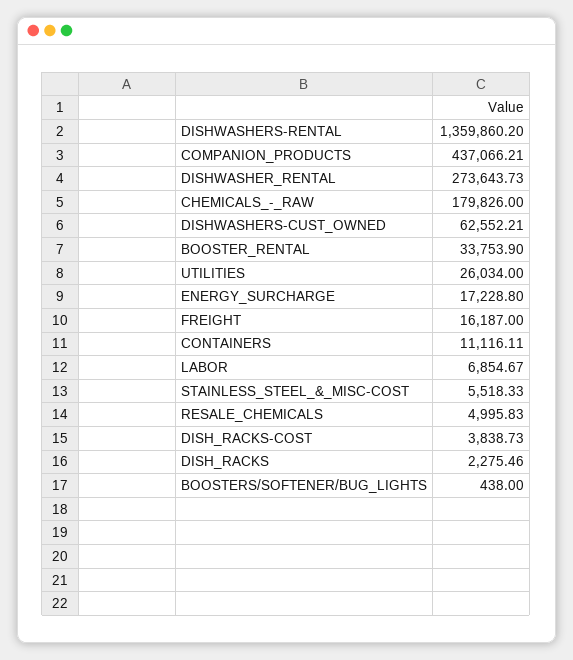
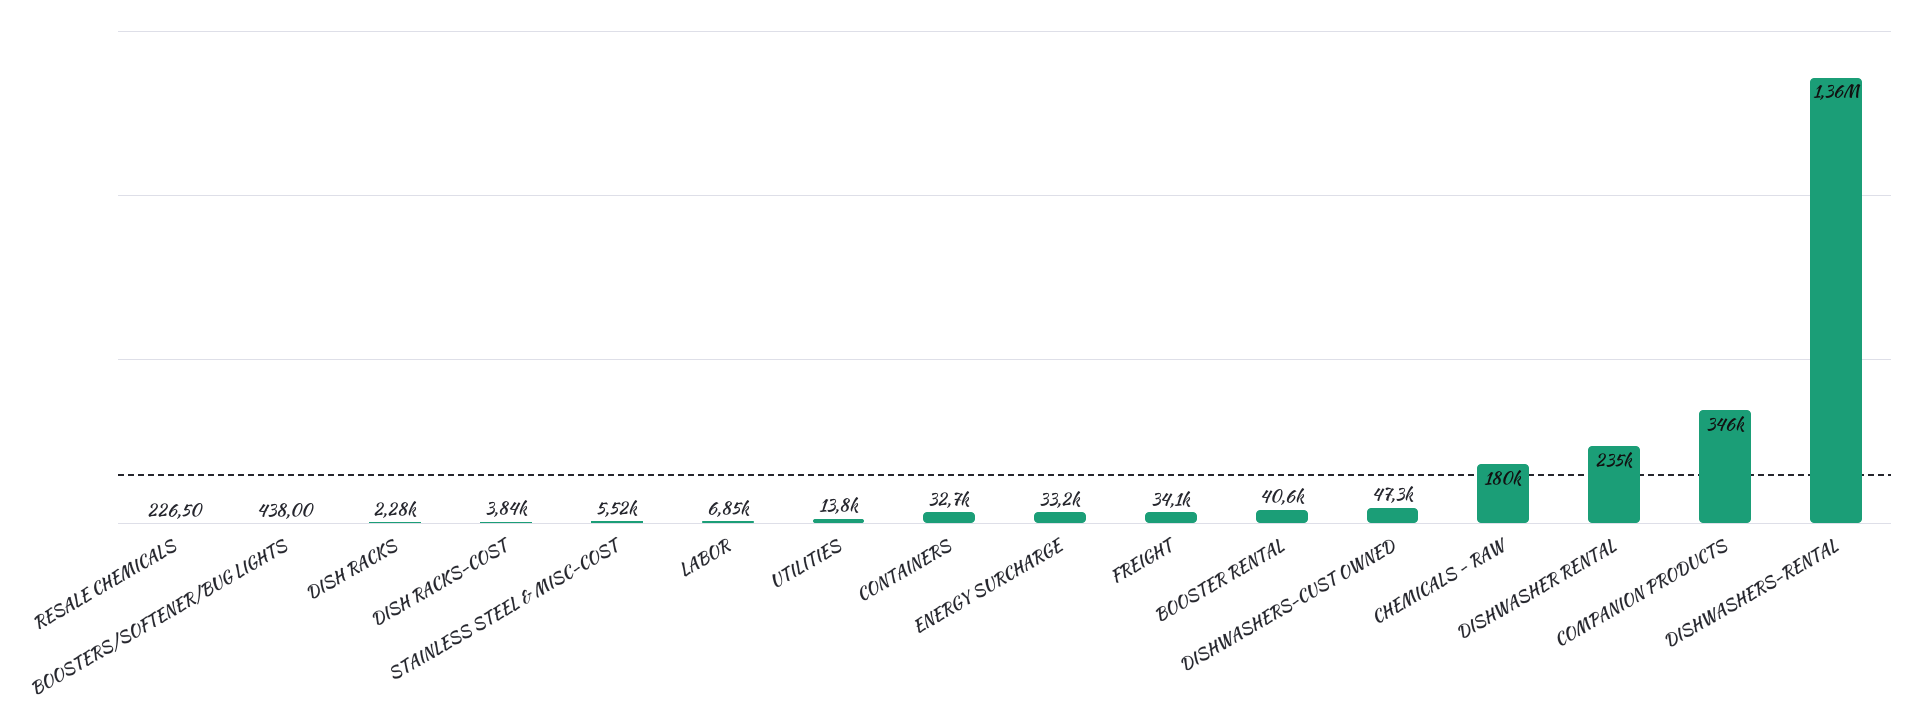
COMPANION_PRODUCTS: 437066.21 -> 346000
DISHWASHER_RENTAL: 273643.73 -> 235000
DISHWASHERS-CUST_OWNED: 62552.21 -> 47300
BOOSTER_RENTAL: 33753.9 -> 40600
UTILITIES: 26034 -> 13800
ENERGY_SURCHARGE: 17228.8 -> 33200
FREIGHT: 16187 -> 34100
CONTAINERS: 11116.11 -> 32700
RESALE_CHEMICALS: 4995.83 -> 226.5

